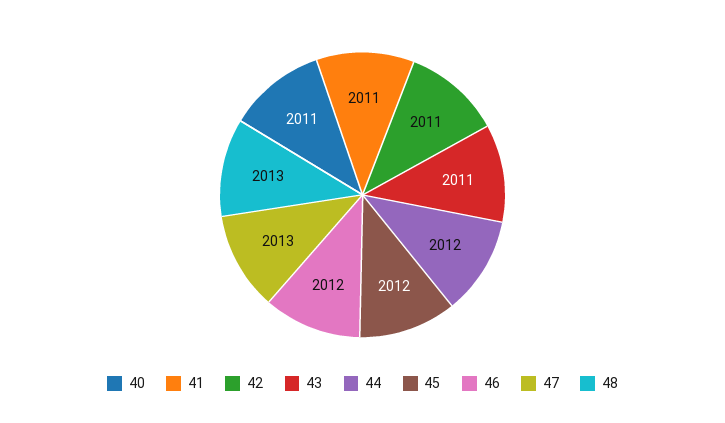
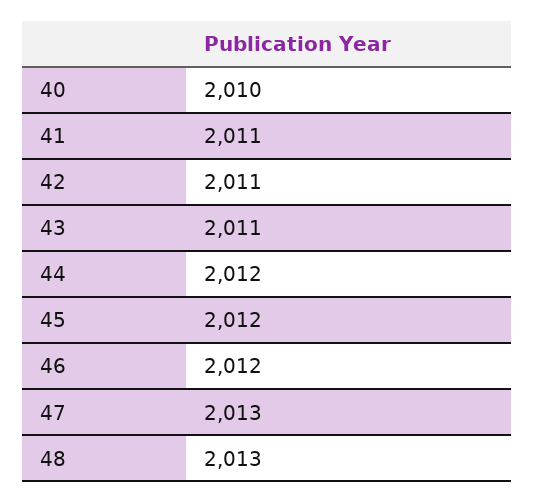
40: 2011 -> 2010

